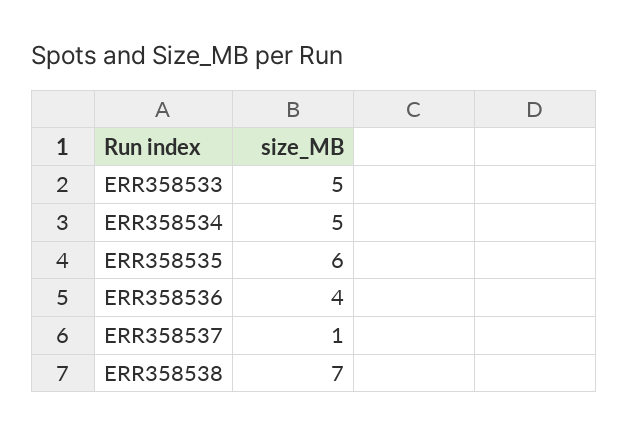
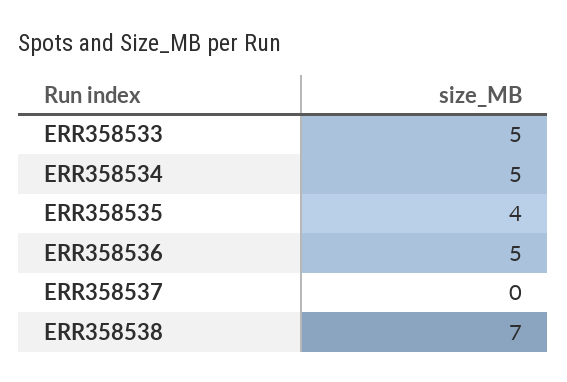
ERR358535: 6 -> 4
ERR358536: 4 -> 5
ERR358537: 1 -> 0

